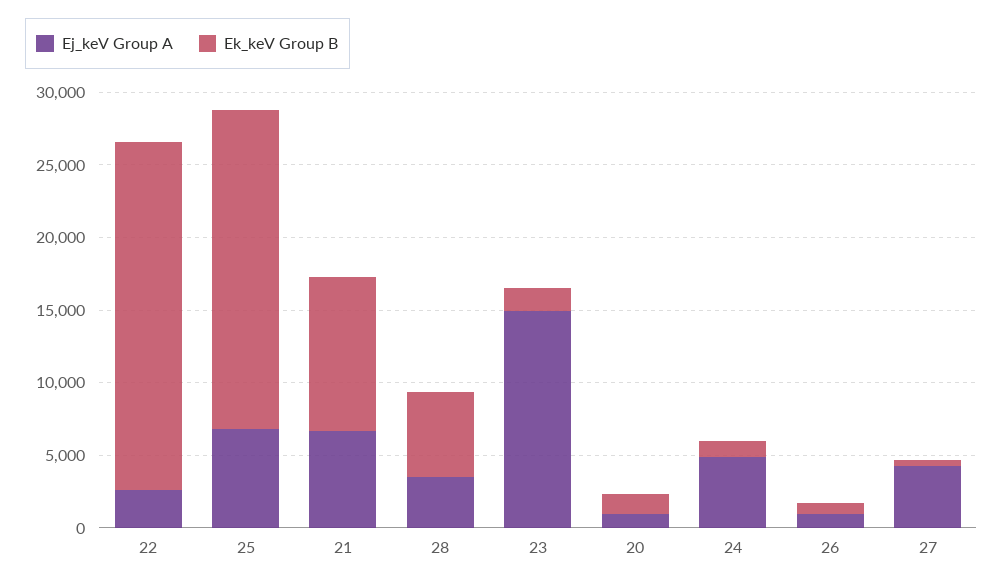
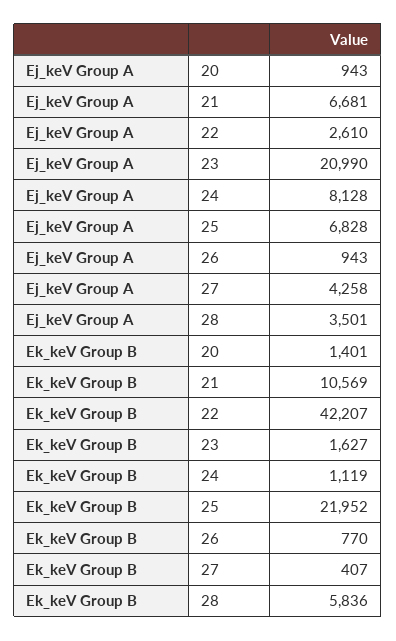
Ek_keV Group B, 22: 24000 -> 42207
Ej_keV Group A, 23: 15000 -> 20990
Ej_keV Group A, 24: 5000 -> 8128

